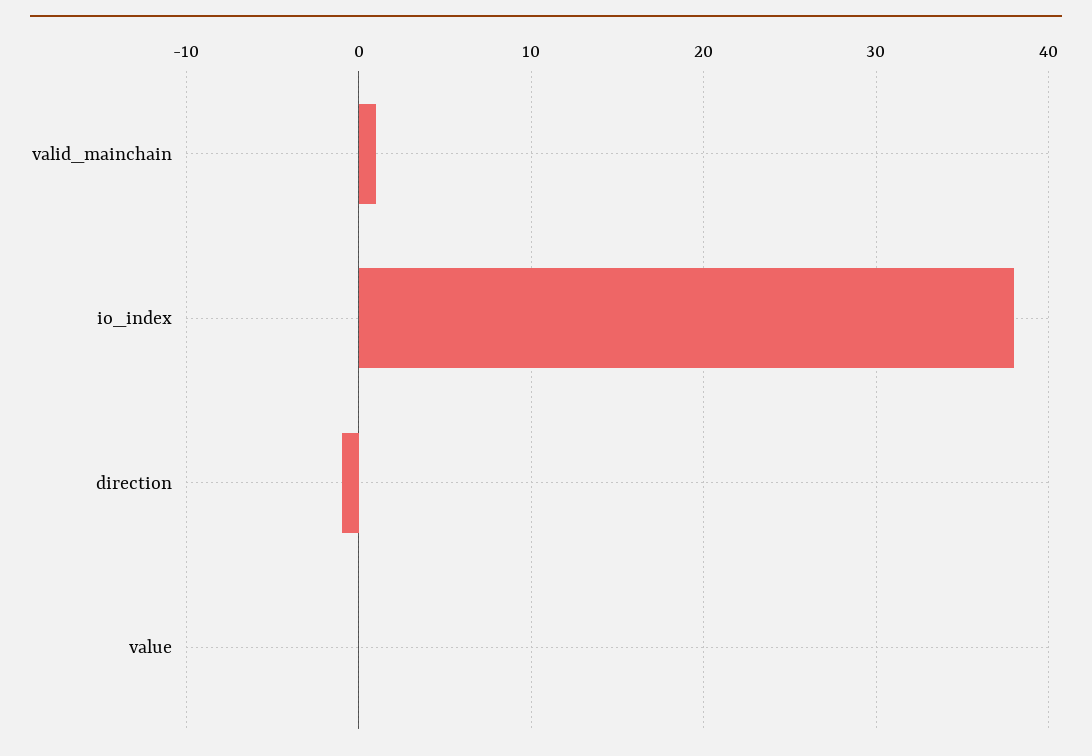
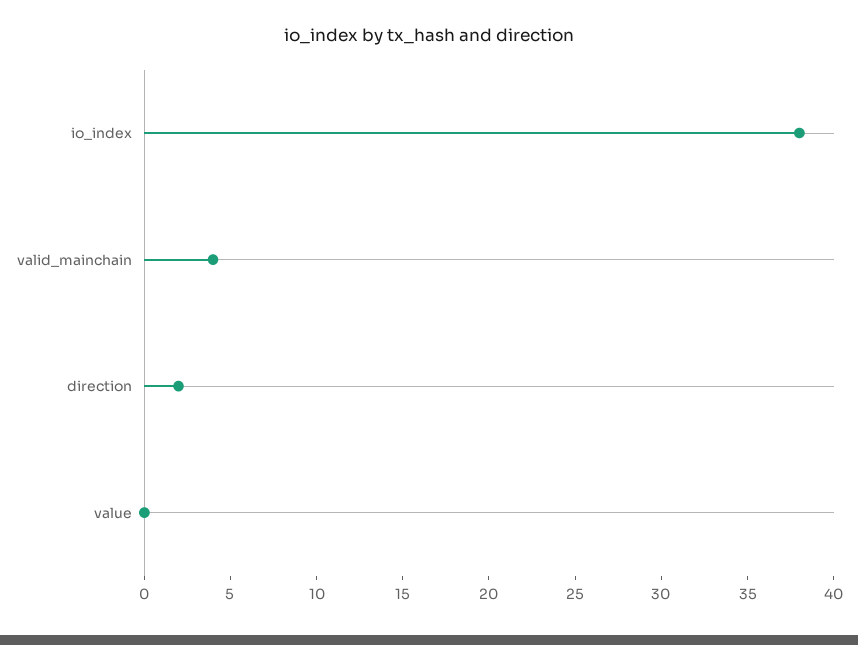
valid_mainchain: 1 -> 4
direction: -1 -> 2

